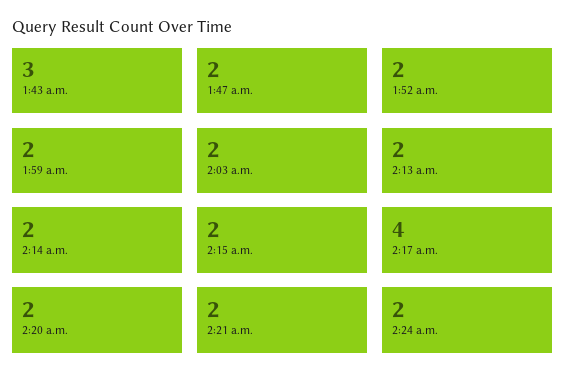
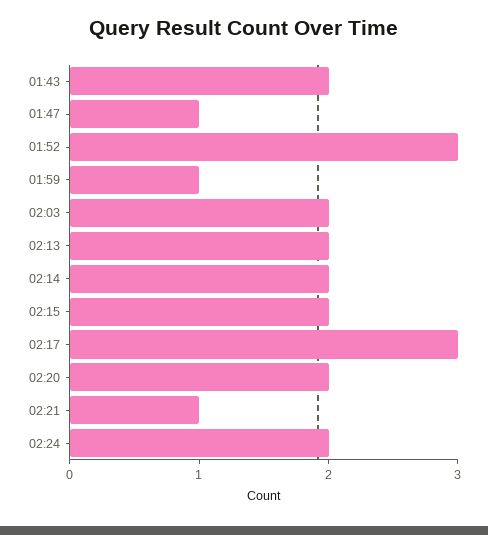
1:43 a.m.: 3 -> 2
1:47 a.m.: 2 -> 1
1:52 a.m.: 2 -> 3
1:59 a.m.: 2 -> 1
2:17 a.m.: 4 -> 3
2:21 a.m.: 2 -> 1

